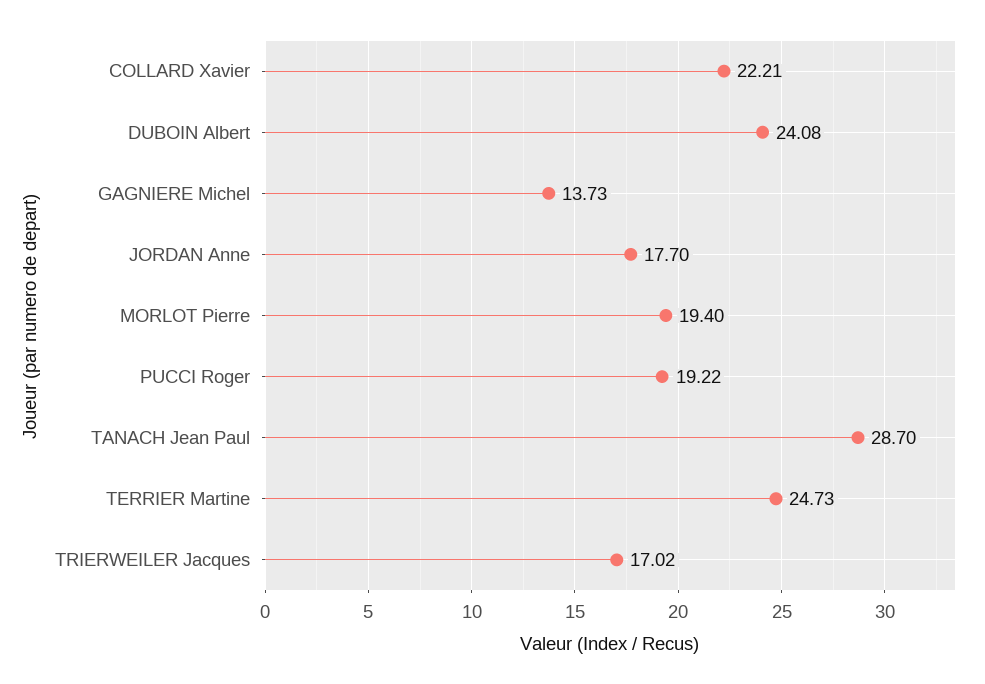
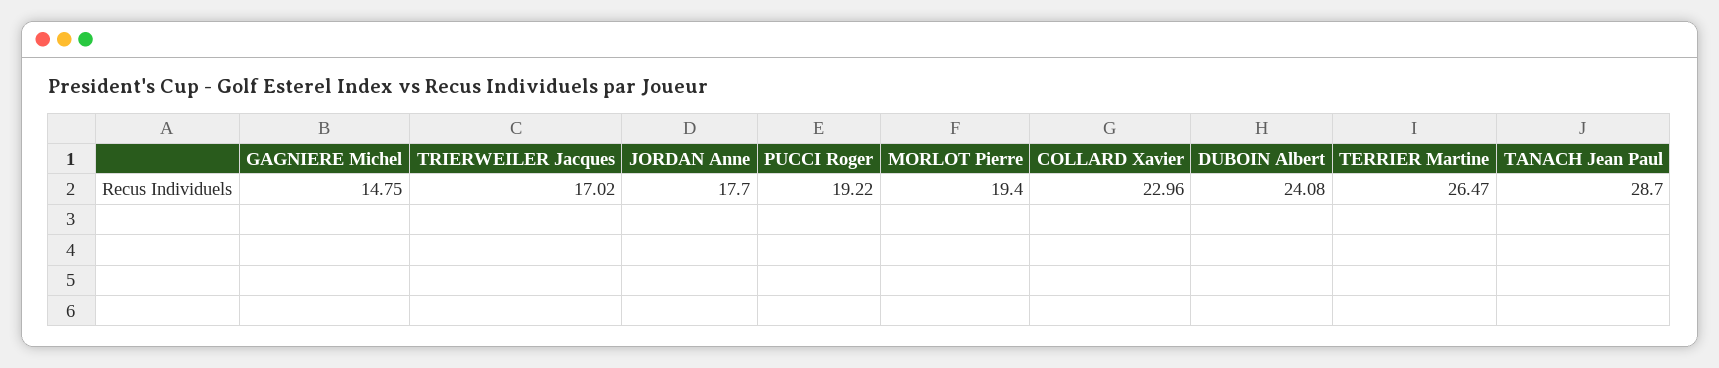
COLLARD Xavier: 22.21 -> 22.96
GAGNIERE Michel: 13.73 -> 14.75
TERRIER Martine: 24.73 -> 26.47

